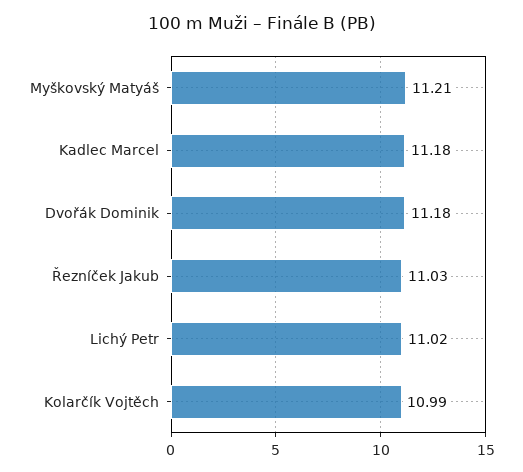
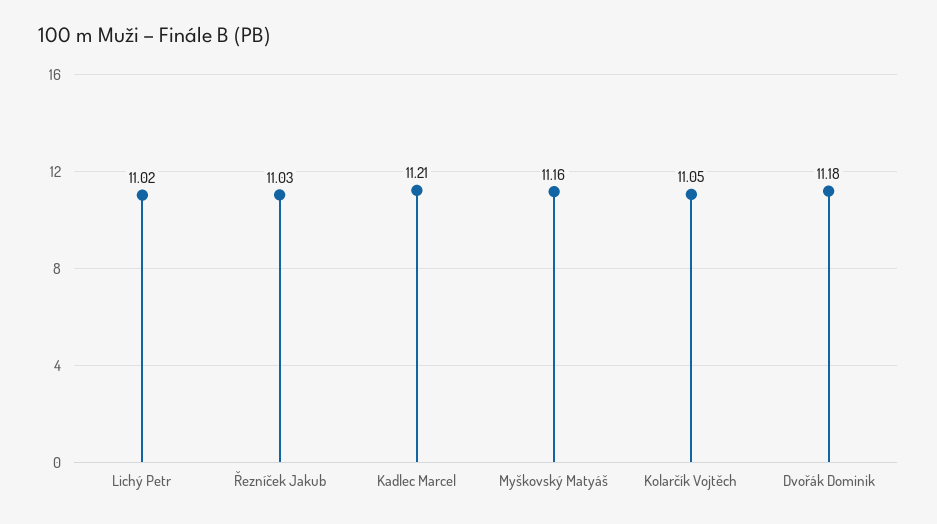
Myškovský Matyáš: 11.21 -> 11.16
Kadlec Marcel: 11.18 -> 11.21
Kolarčík Vojtěch: 10.99 -> 11.05

